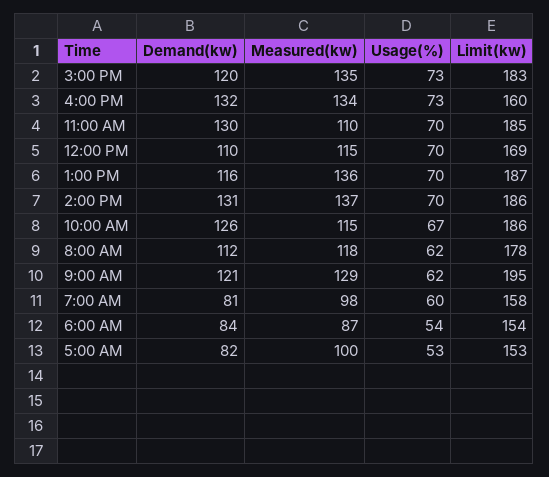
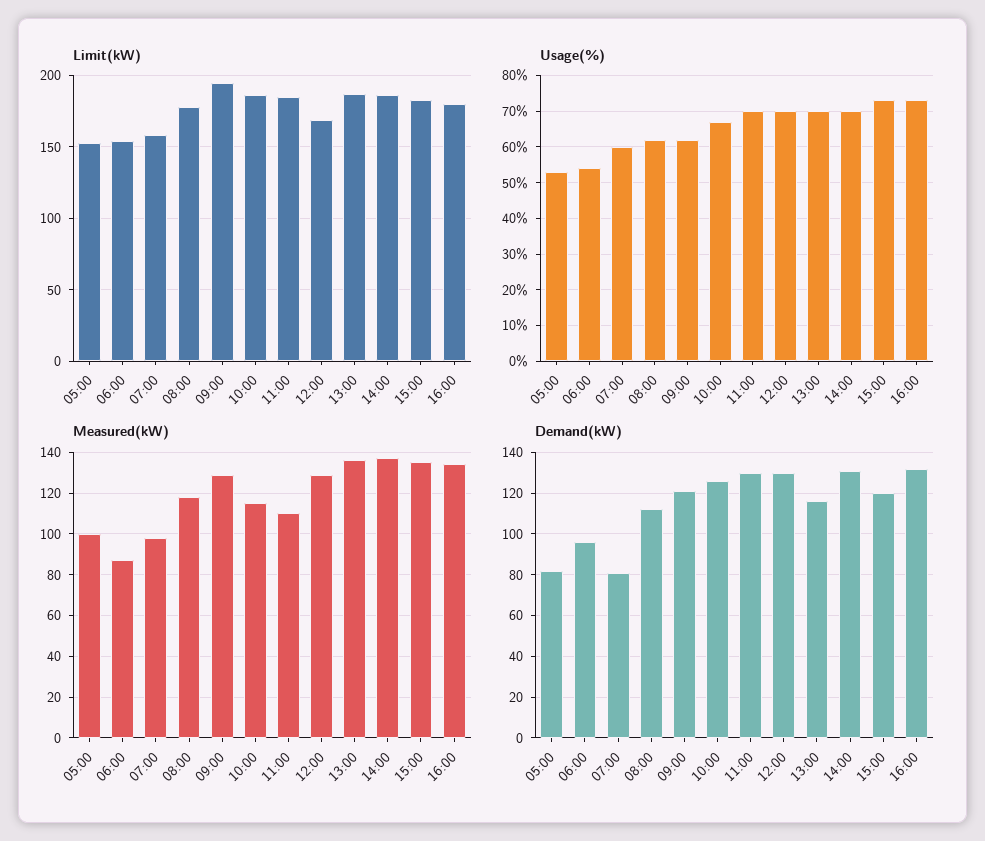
Limit(kw), 4:00 PM: 160 -> 180
Demand(kw), 12:00 PM: 110 -> 130
Measured(kw), 12:00 PM: 115 -> 130
Demand(kw), 6:00 AM: 84 -> 95

